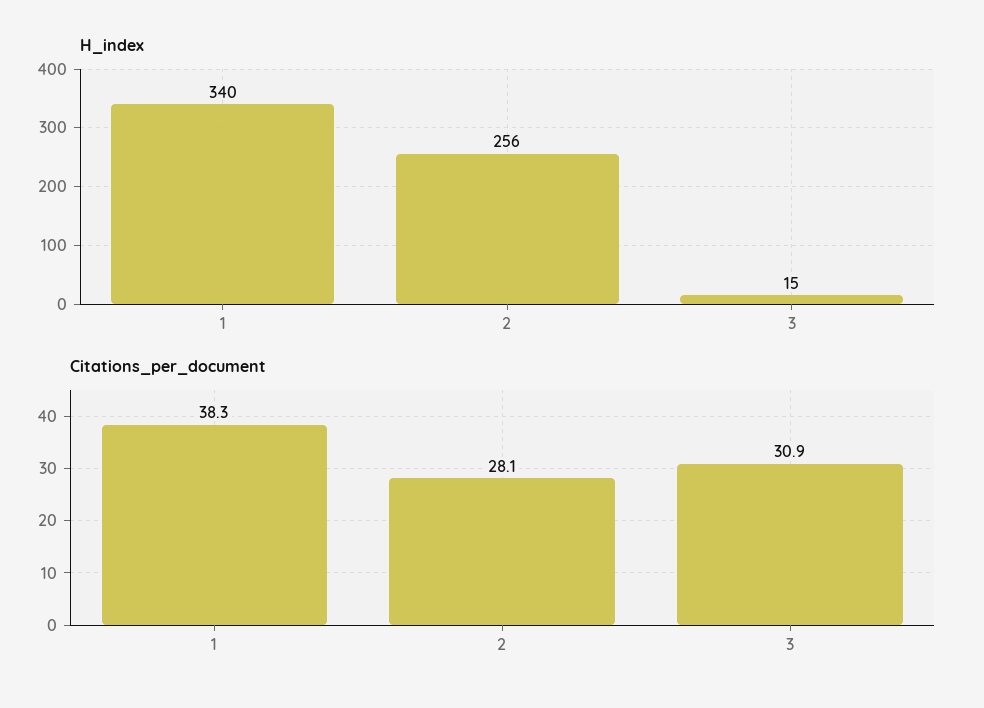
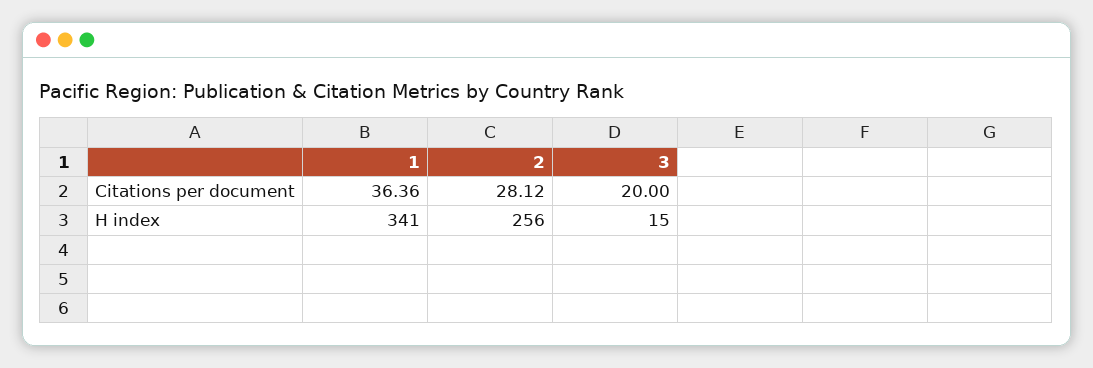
H_index, 1: 340 -> 341
Citations_per_document, 1: 38.3 -> 36.36
Citations_per_document, 3: 30.9 -> 20

